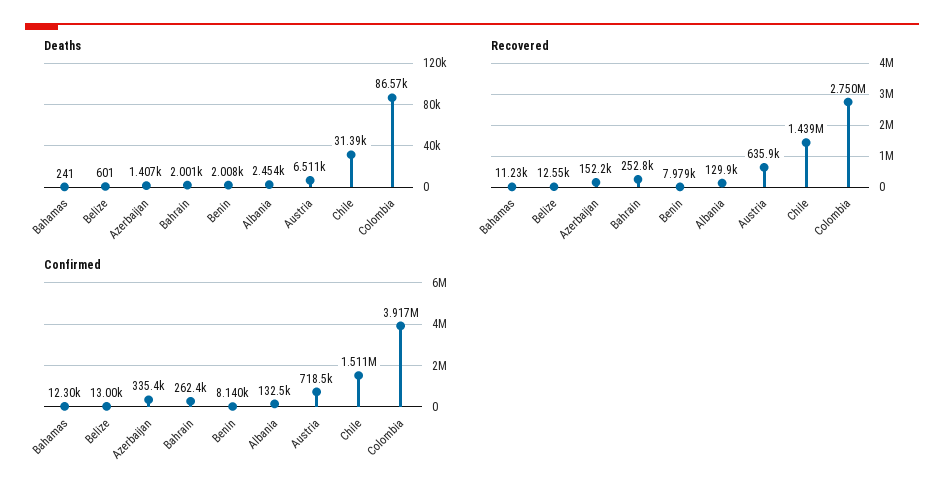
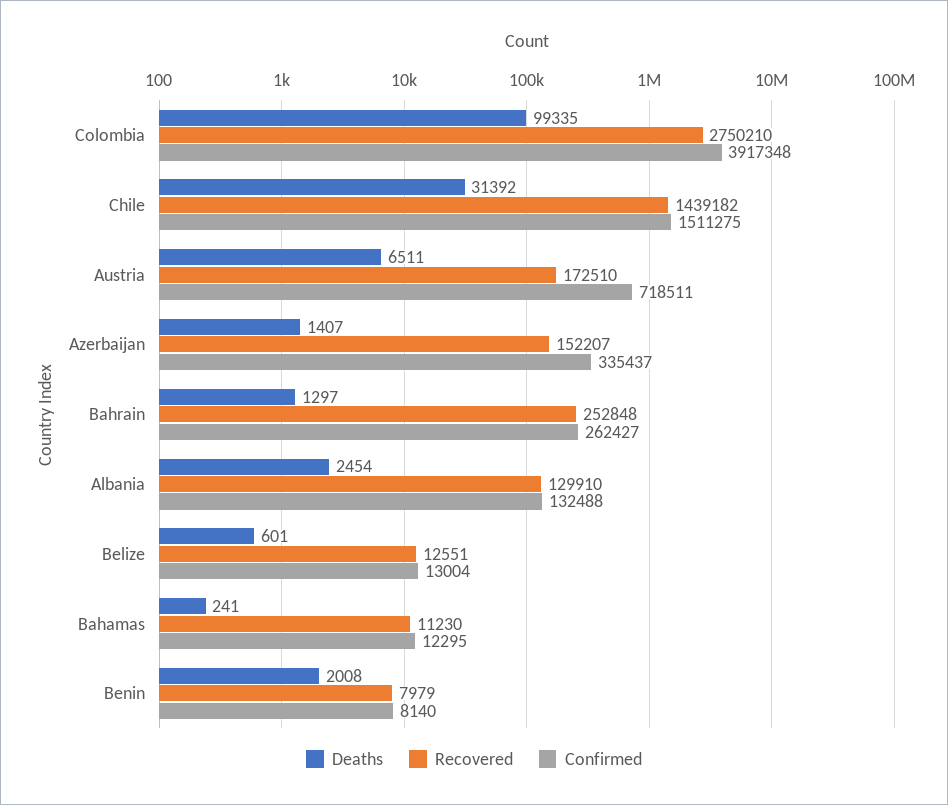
Deaths, Bahrain: 2001 -> 1297
Deaths, Colombia: 86570 -> 99335
Recovered, Austria: 635900 -> 172510

